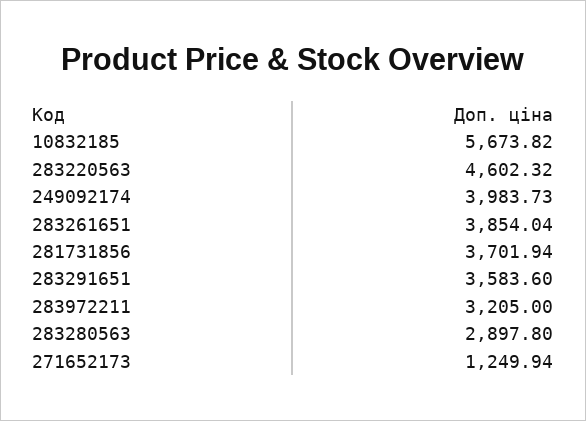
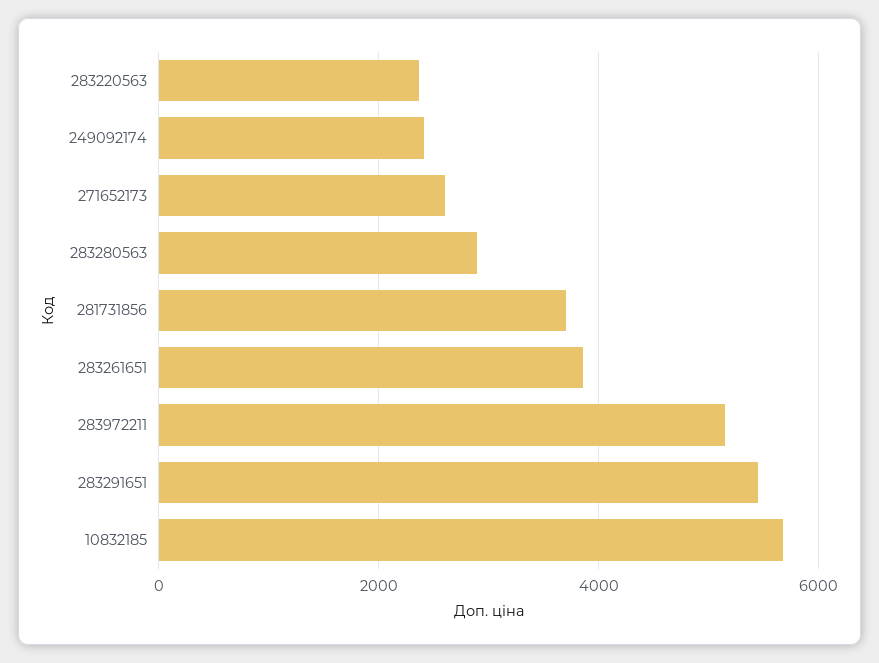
283220563: 4602.32 -> 2400
249092174: 3983.73 -> 2400
283291651: 3583.6 -> 5400
283972211: 3205 -> 5200
271652173: 1249.94 -> 2600

